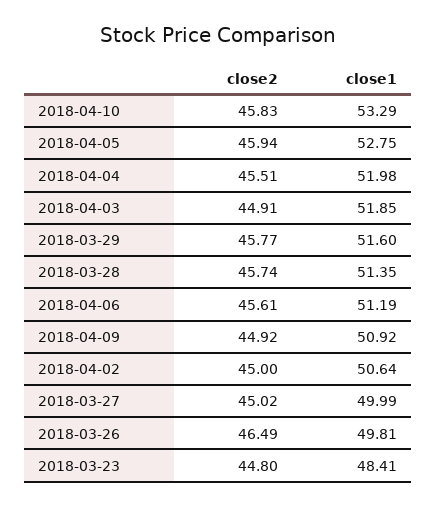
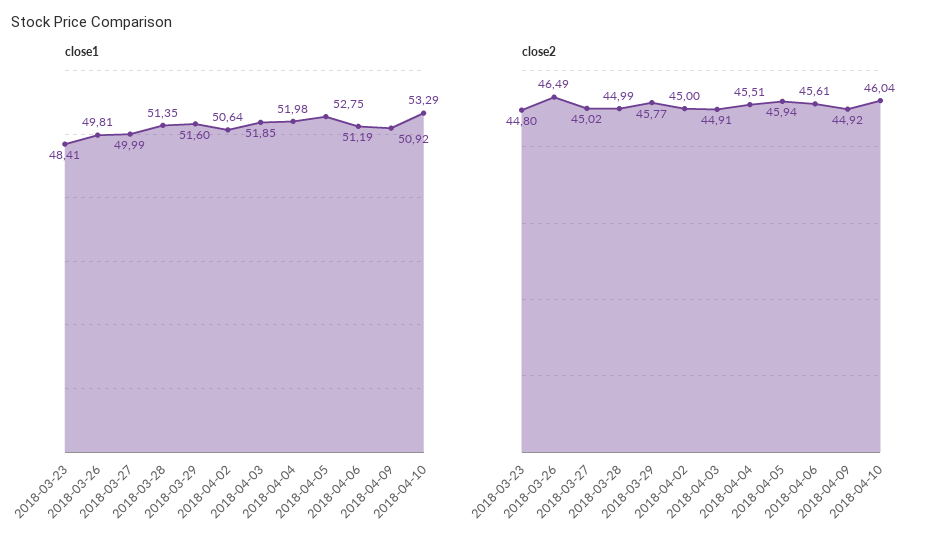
close2, 2018-04-10: 45.83 -> 46.04
close2, 2018-03-28: 45.74 -> 44.99

